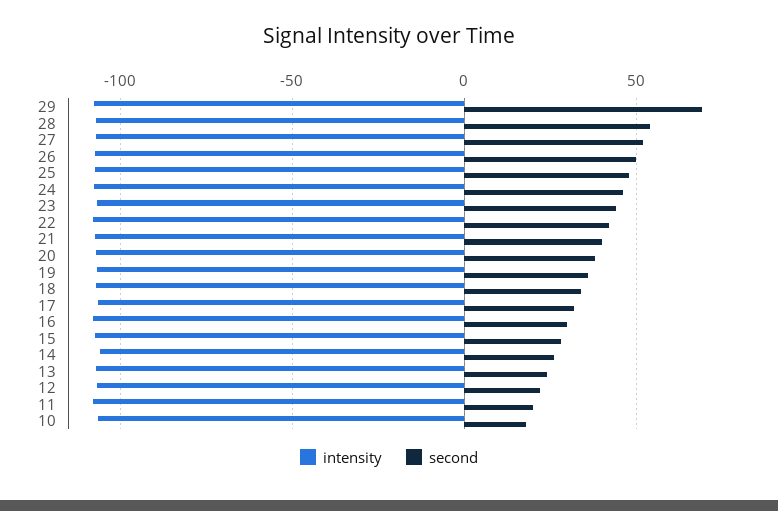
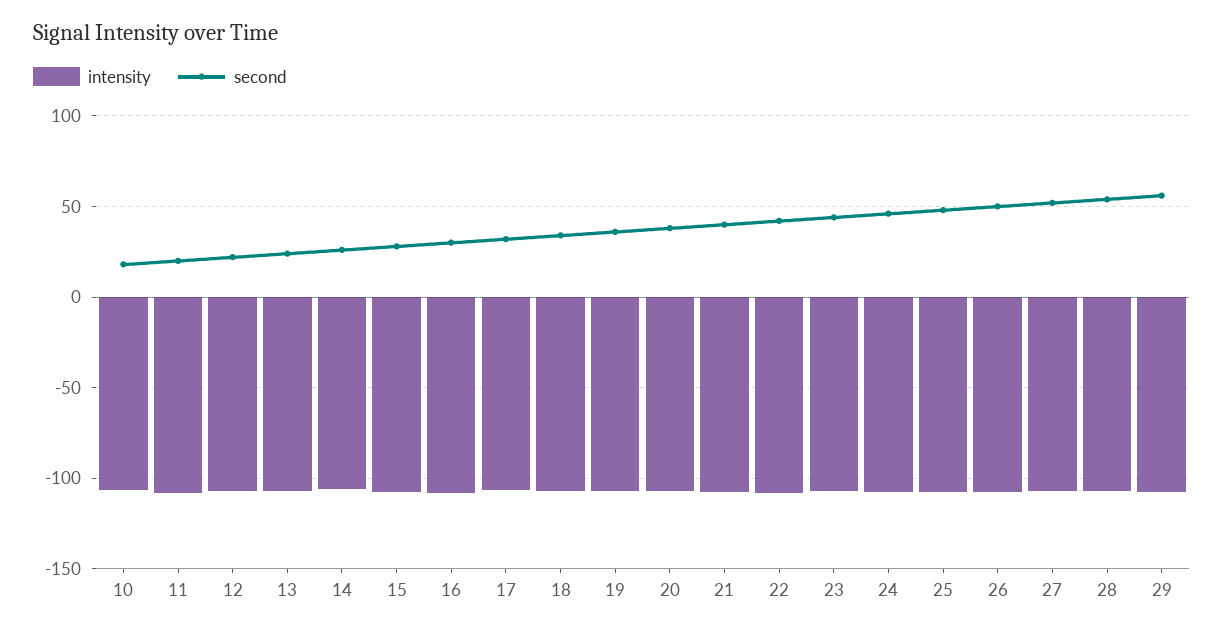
second, 29: 70 -> 55

